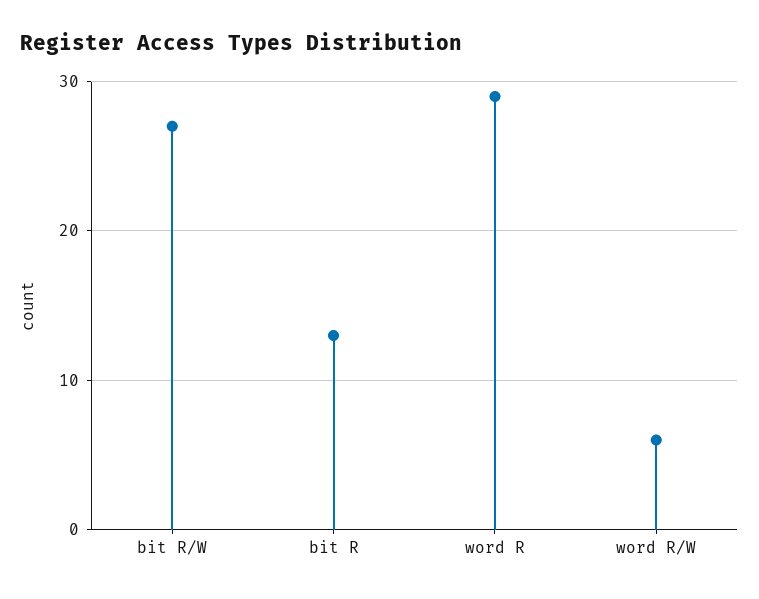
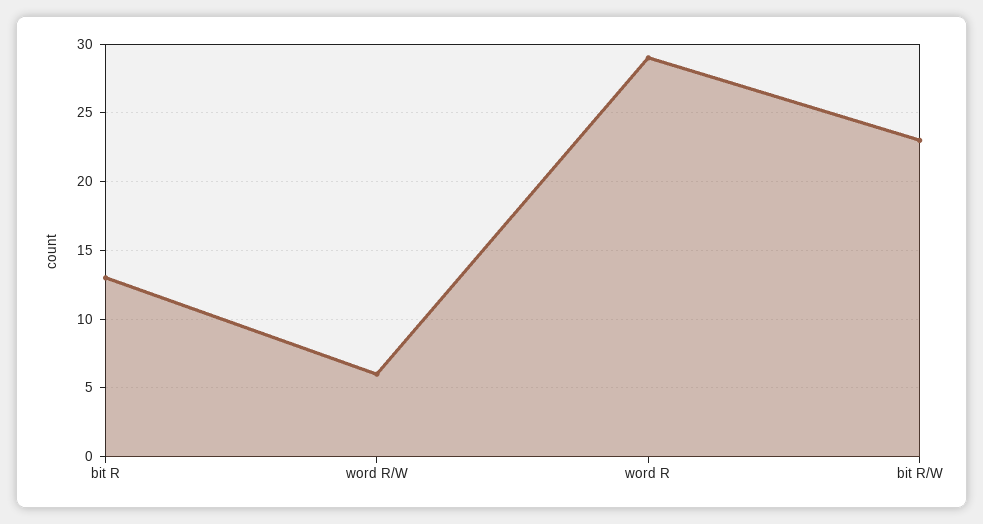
bit R/W: 27 -> 23

